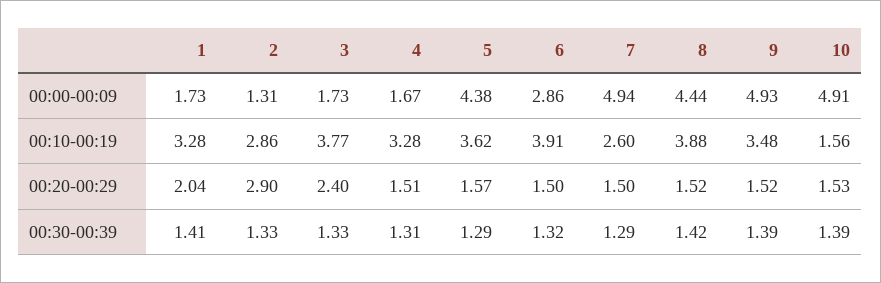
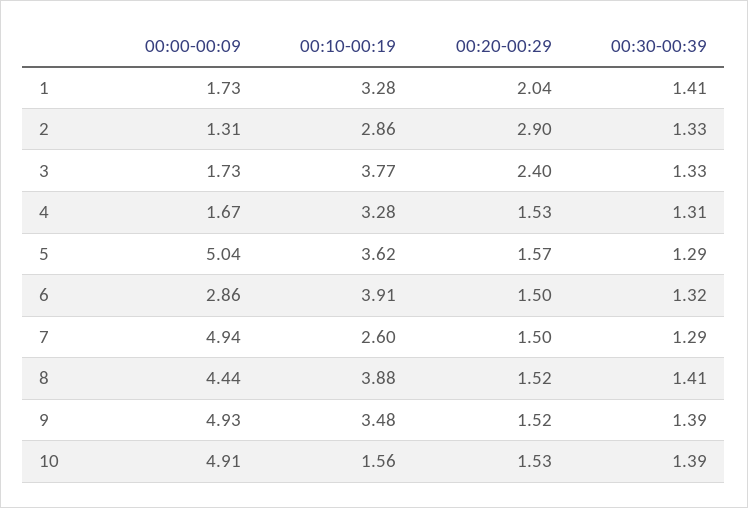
5, 00:00-00:09: 4.38 -> 5.04
4, 00:20-00:29: 1.51 -> 1.53
8, 00:30-00:39: 1.42 -> 1.41

